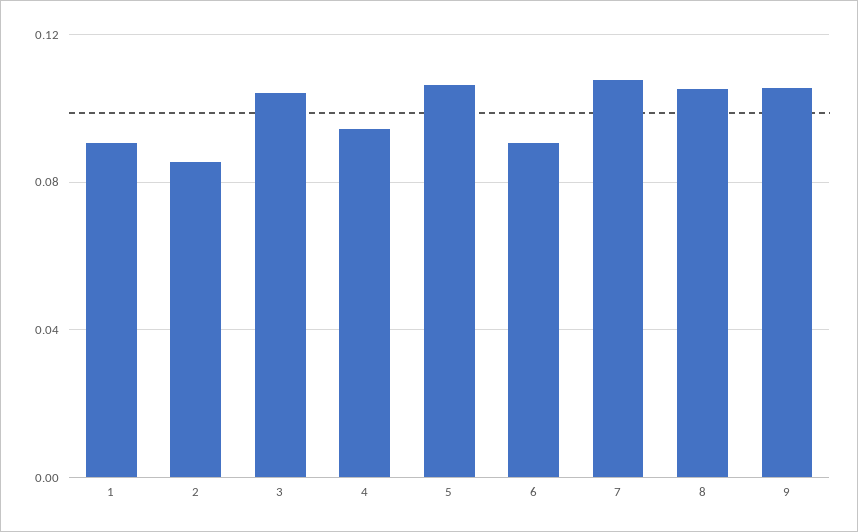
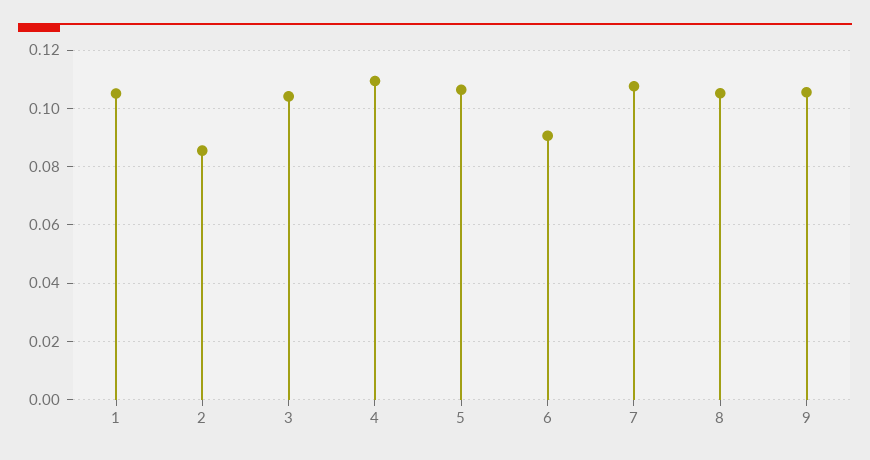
1: 0.09 -> 0.105
4: 0.095 -> 0.11

